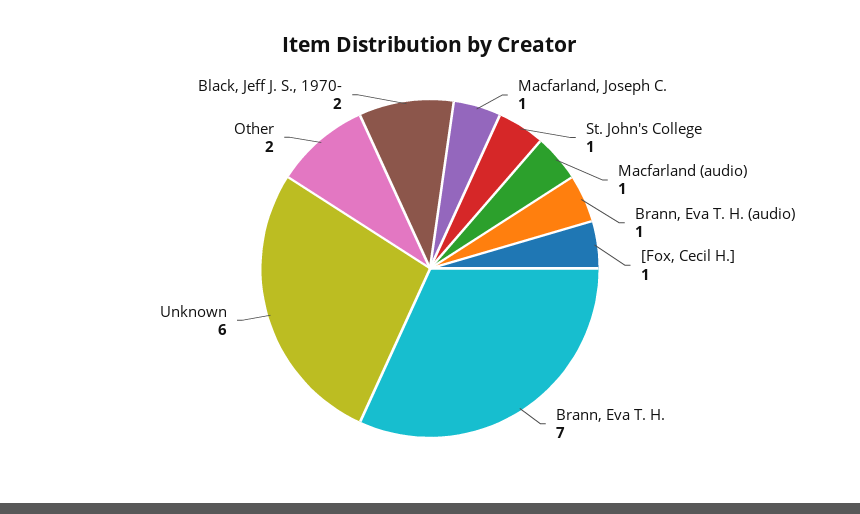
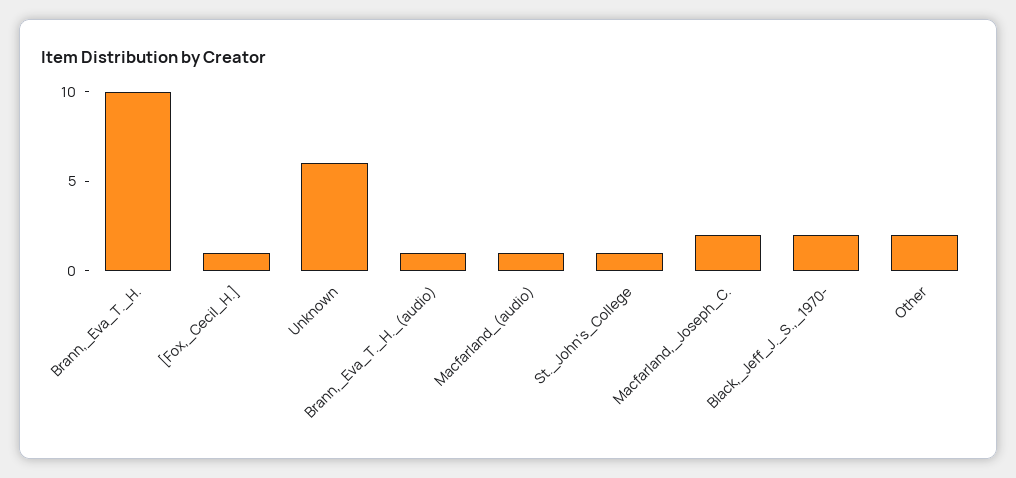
Macfarland, Joseph C.: 1 -> 2
Brann, Eva T. H.: 7 -> 10

